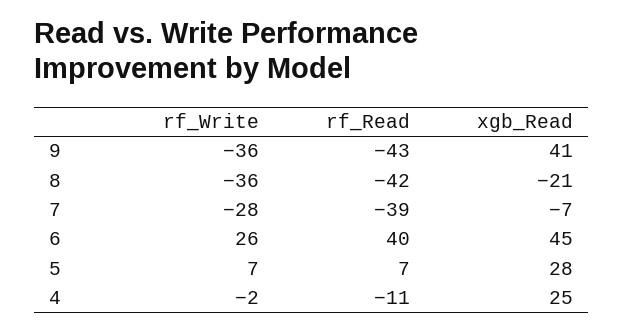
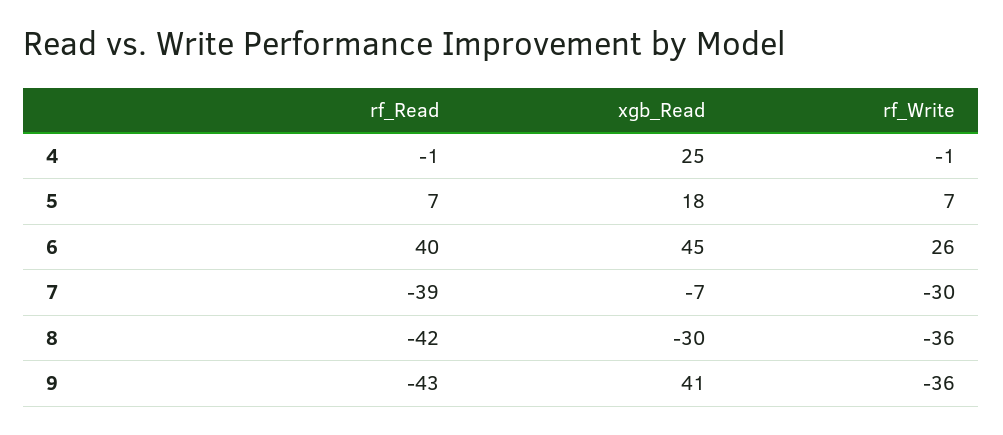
xgb_Read, 8: -21 -> -30
rf_Write, 7: -28 -> -30
xgb_Read, 5: 28 -> 18
rf_Write, 4: -2 -> -1
rf_Read, 4: -11 -> -1

